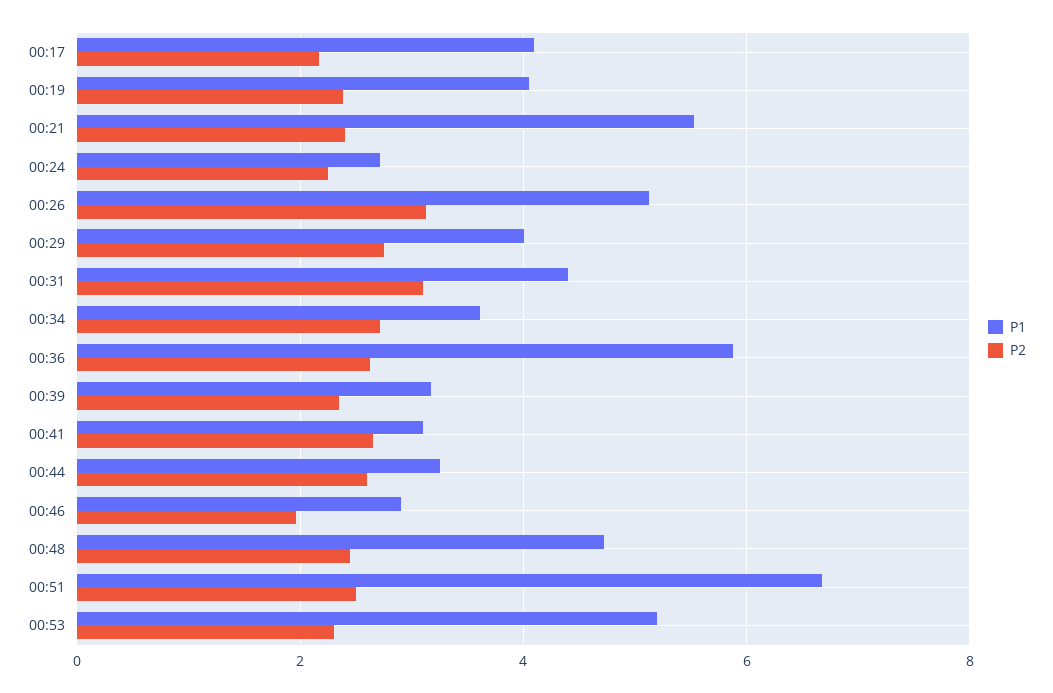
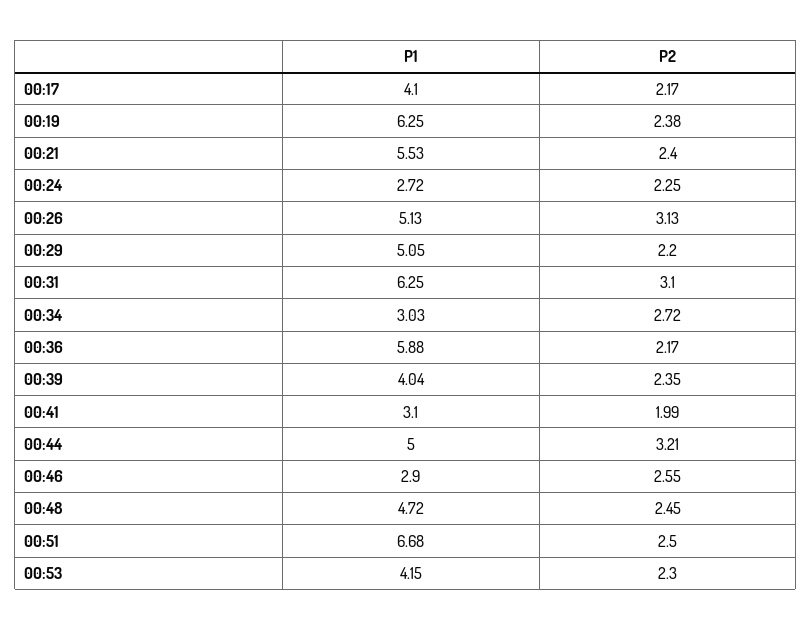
P1, 00:19: 4 -> 6.25
P1, 00:29: 4 -> 5.05
P2, 00:29: 2.8 -> 2.2
P1, 00:31: 4.4 -> 6.25
P1, 00:34: 3.6 -> 3.03
P2, 00:36: 2.6 -> 2.17
P1, 00:39: 3.2 -> 4.04
P2, 00:41: 2.6 -> 1.99
P1, 00:44: 3.2 -> 5
P2, 00:44: 2.6 -> 3.21
P2, 00:46: 2 -> 2.55
P1, 00:53: 5.2 -> 4.15

